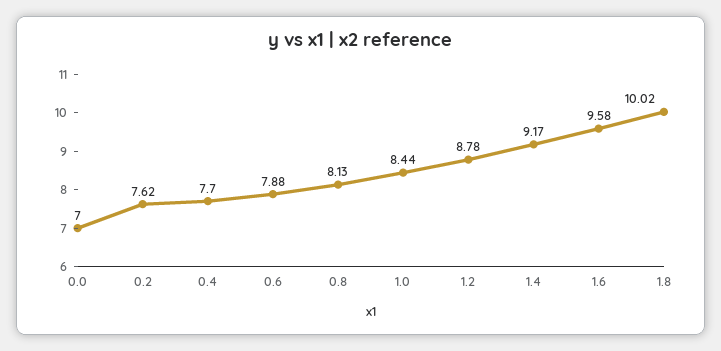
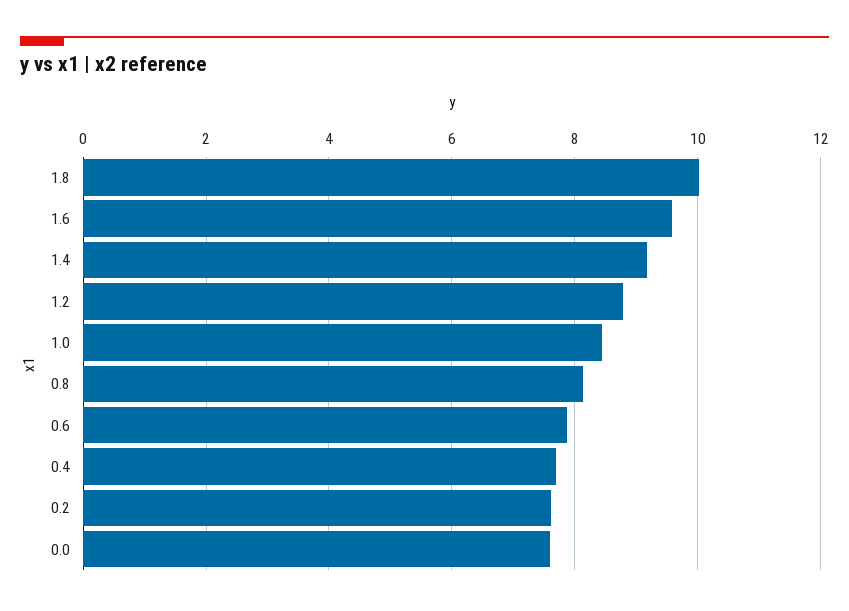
0.0: 7 -> 7.6

